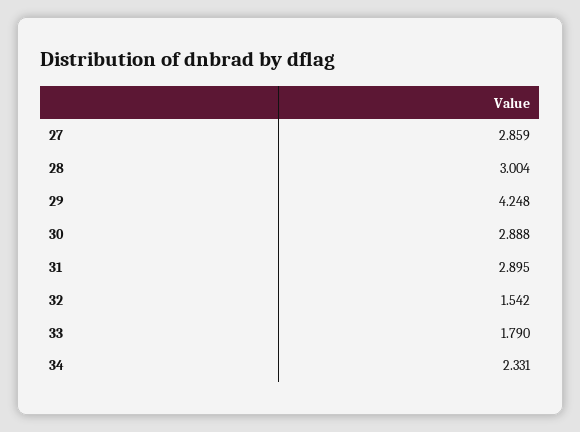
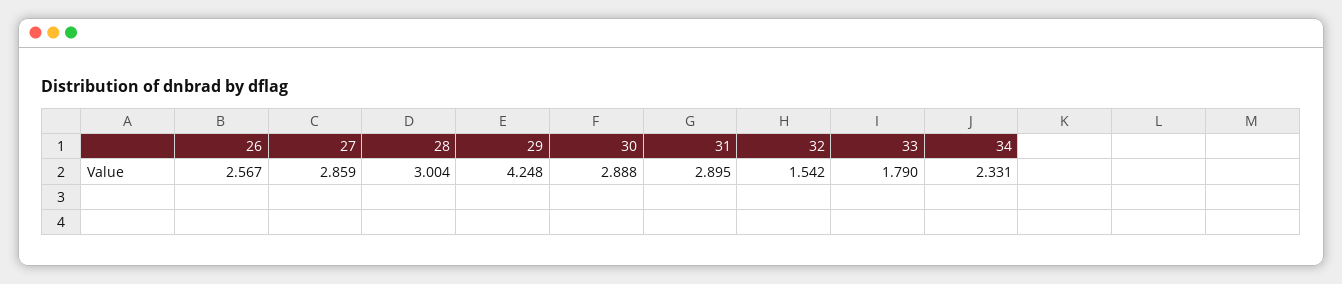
26: none -> 2.567

